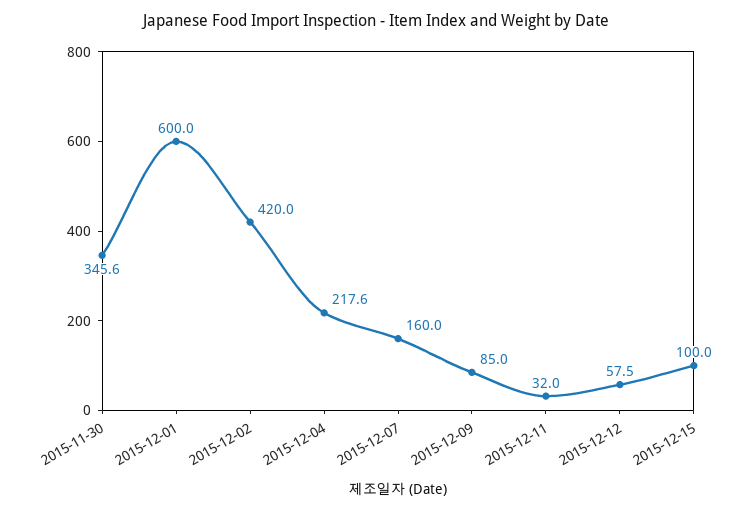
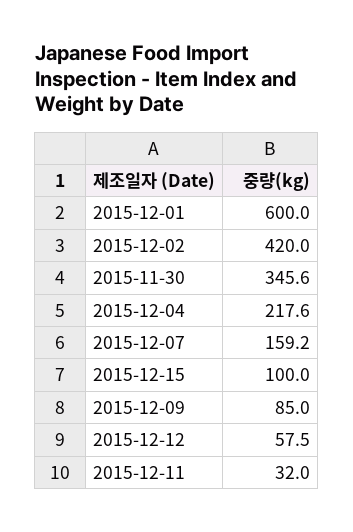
2015-12-07: 160 -> 159.2

